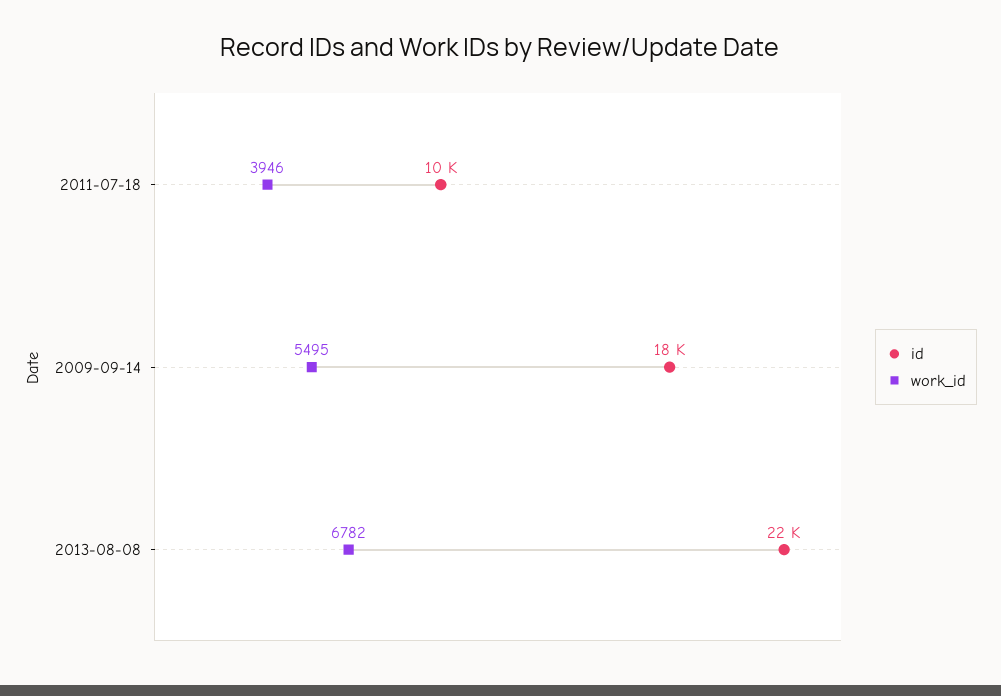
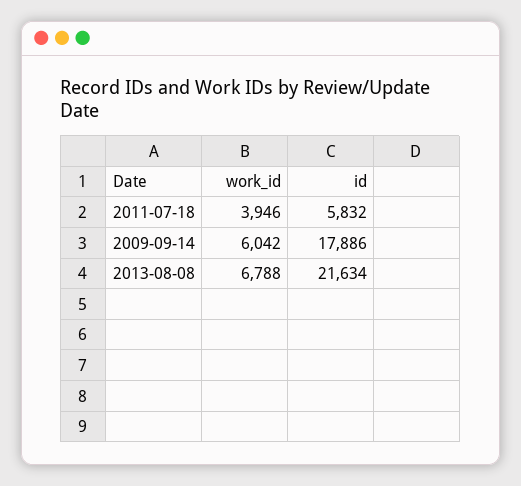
id, 2011-07-18: 10000 -> 5832
work_id, 2009-09-14: 5495 -> 6042
work_id, 2013-08-08: 6782 -> 6788

